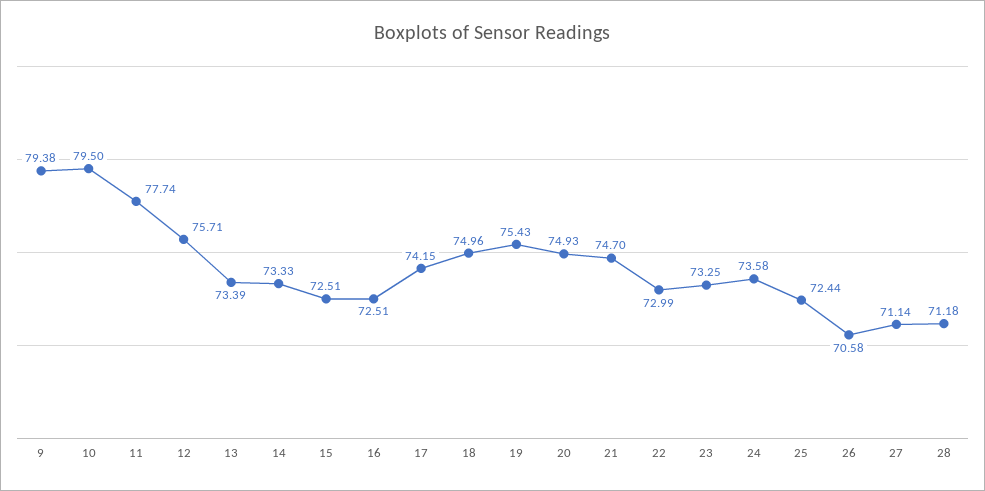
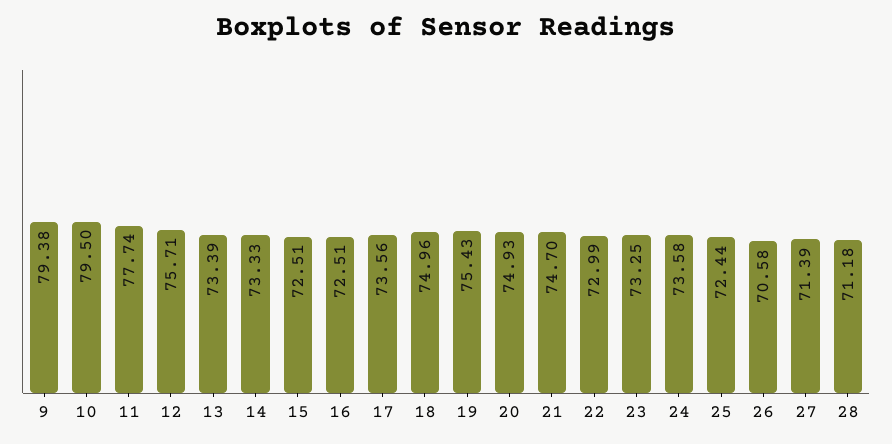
17: 74.15 -> 73.56
27: 71.14 -> 71.39

